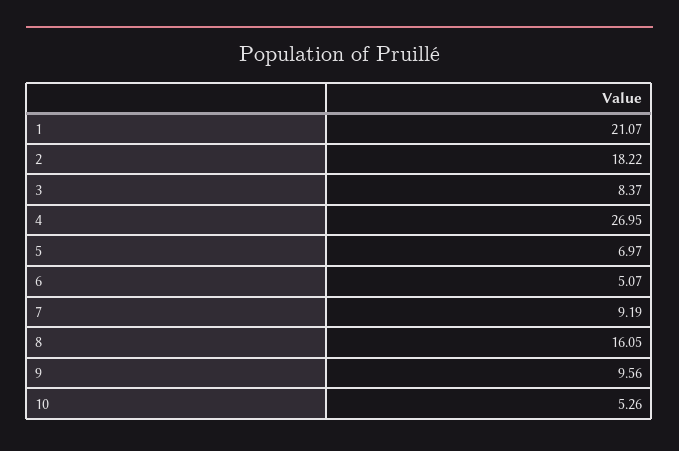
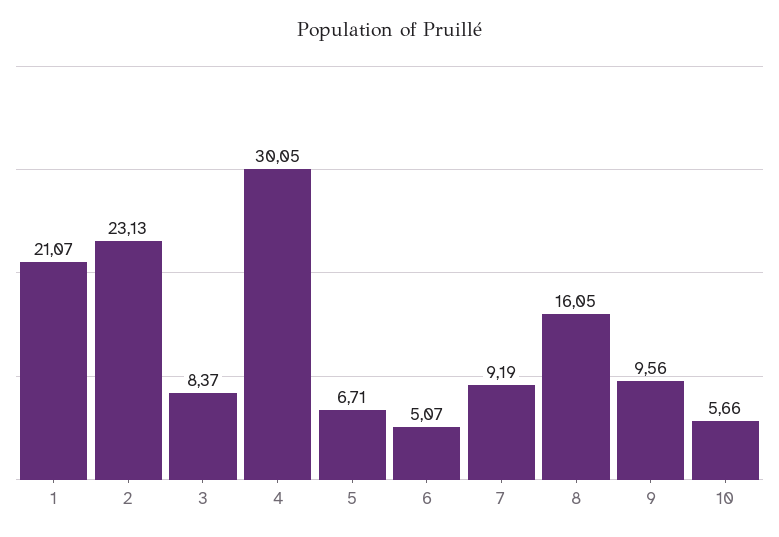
2: 18.22 -> 23.13
4: 26.95 -> 30.05
5: 6.97 -> 6.71
10: 5.26 -> 5.66

